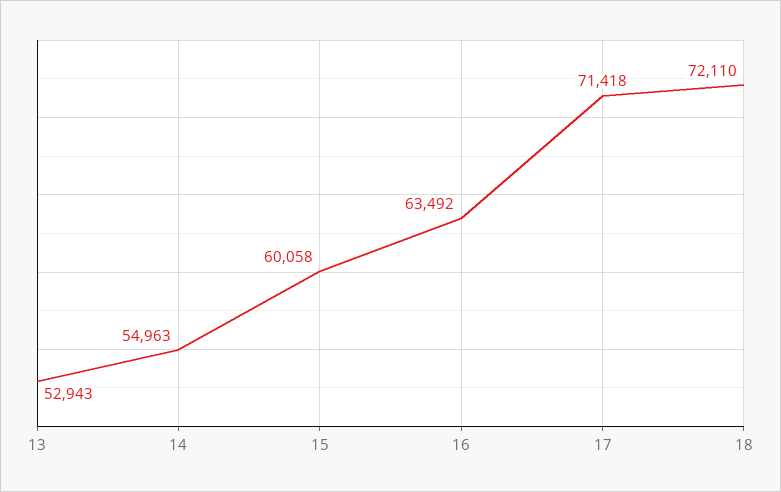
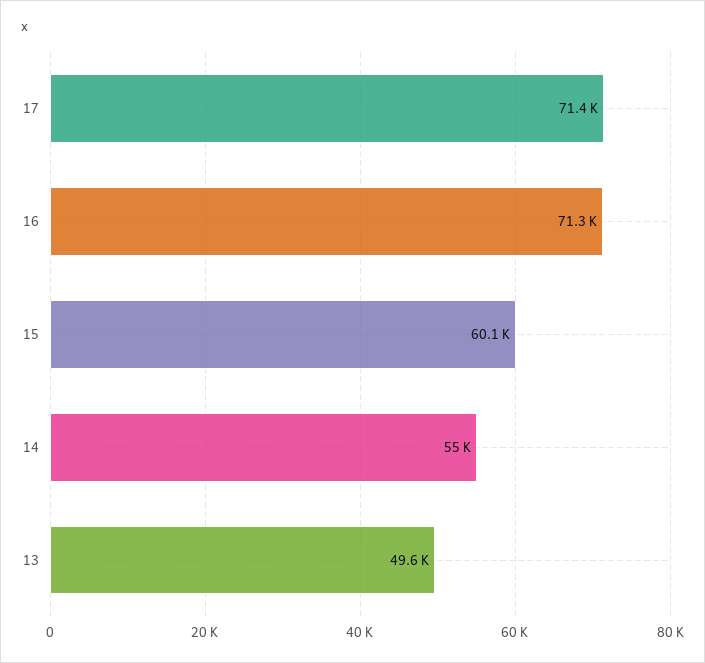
13: 52943 -> 49600
16: 63492 -> 71300
18: 72110 -> none

